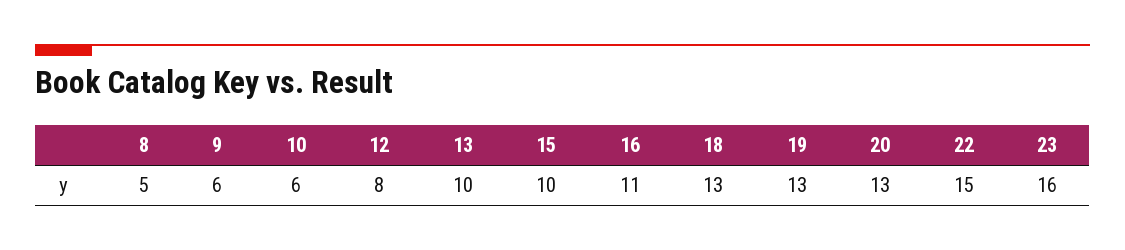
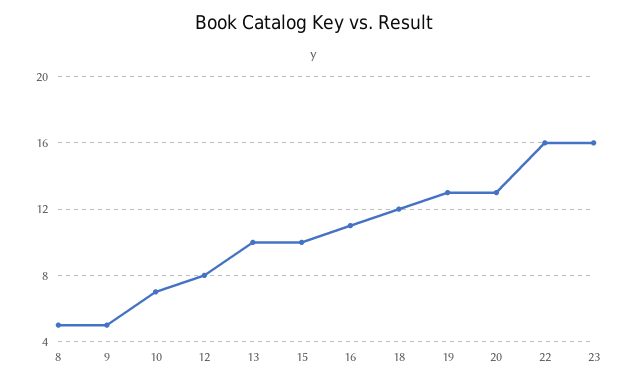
9: 6 -> 5
10: 6 -> 7
18: 13 -> 12
22: 15 -> 16

